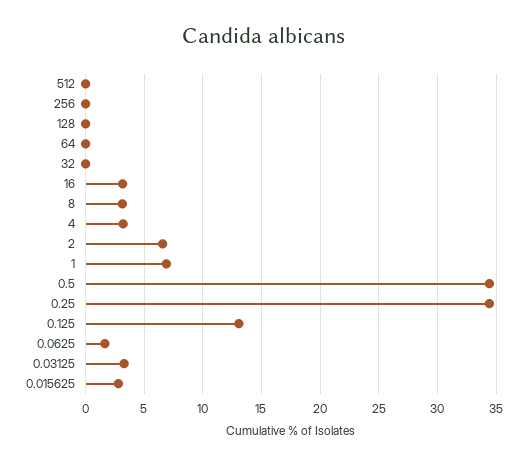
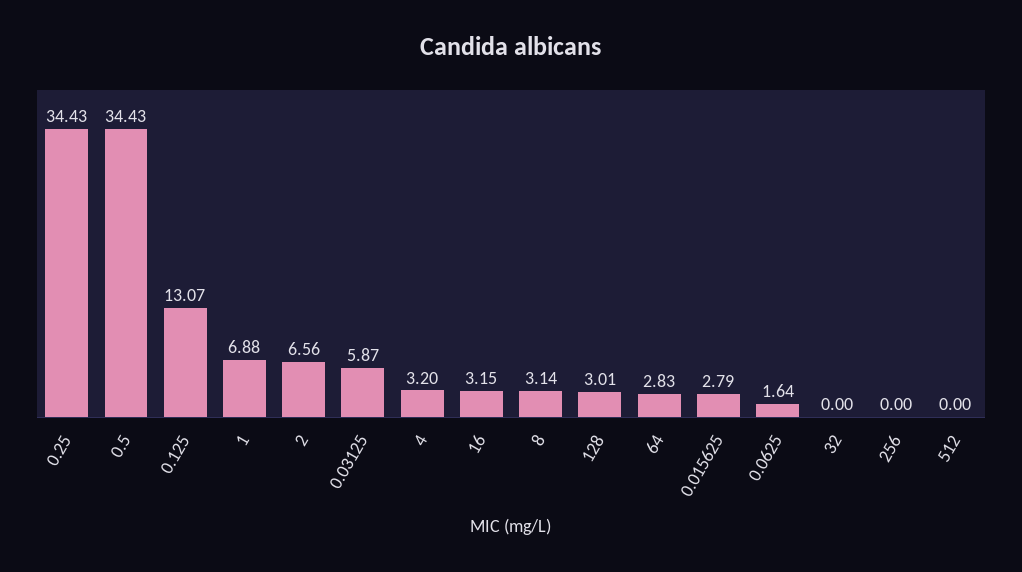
128: 0 -> 3.01
64: 0 -> 2.83
0.03125: 3 -> 5.87

